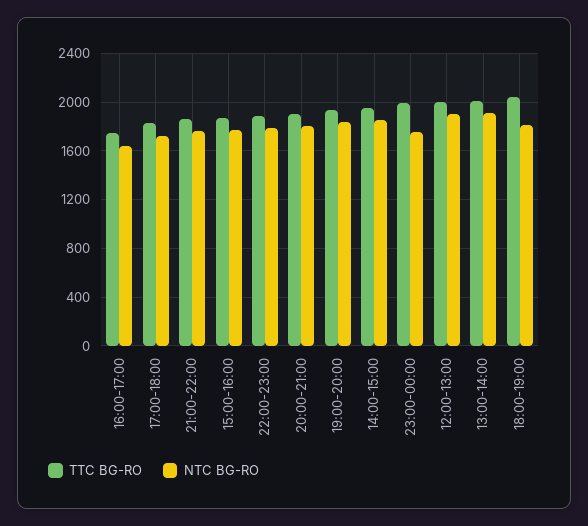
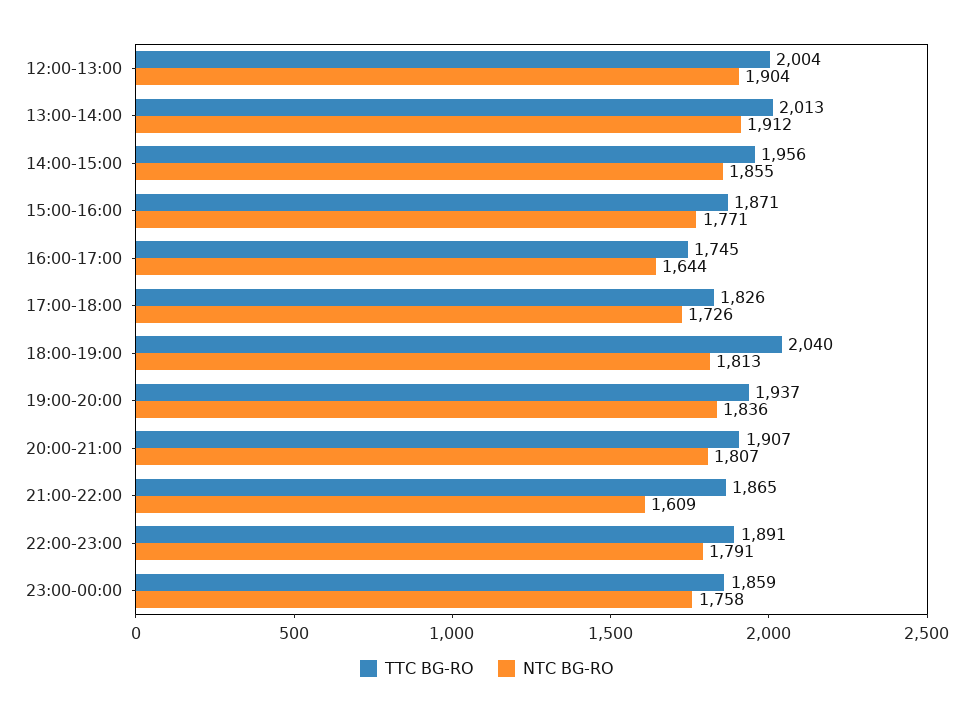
NTC BG-RO, 21:00-22:00: 1750 -> 1609
TTC BG-RO, 23:00-00:00: 2000 -> 1859

